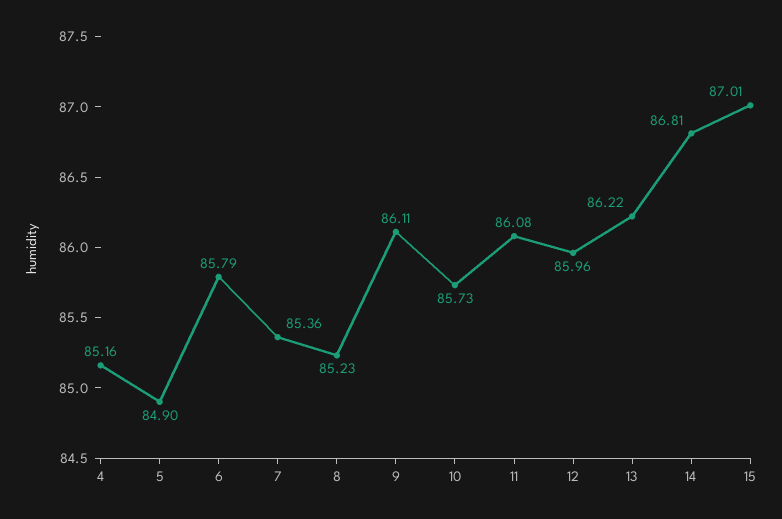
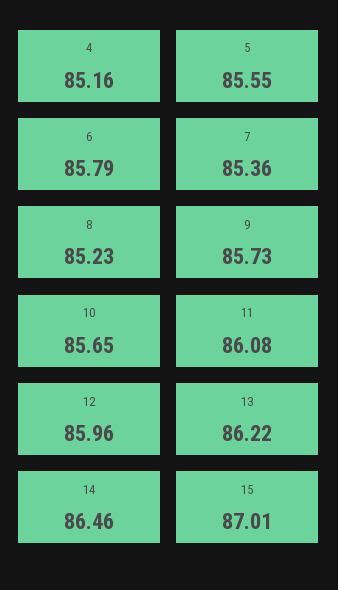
5: 84.9 -> 85.55
9: 86.11 -> 85.73
10: 85.73 -> 85.65
14: 86.81 -> 86.46

